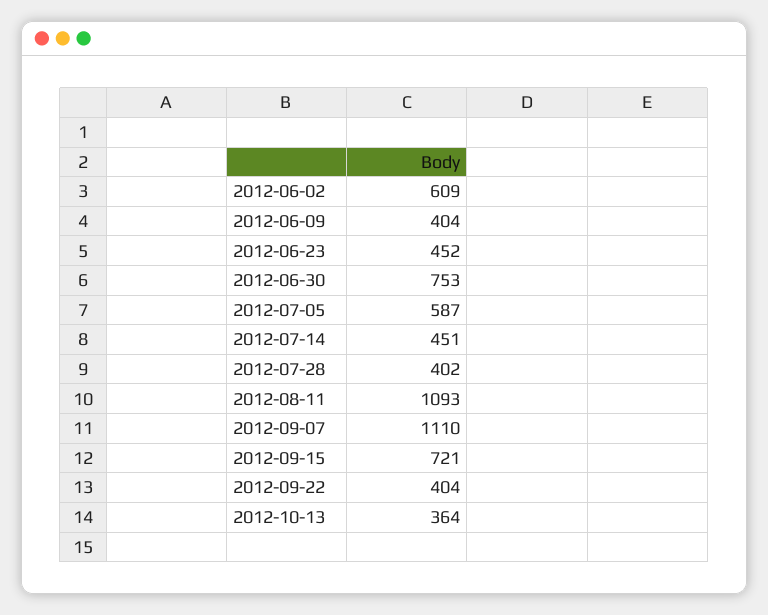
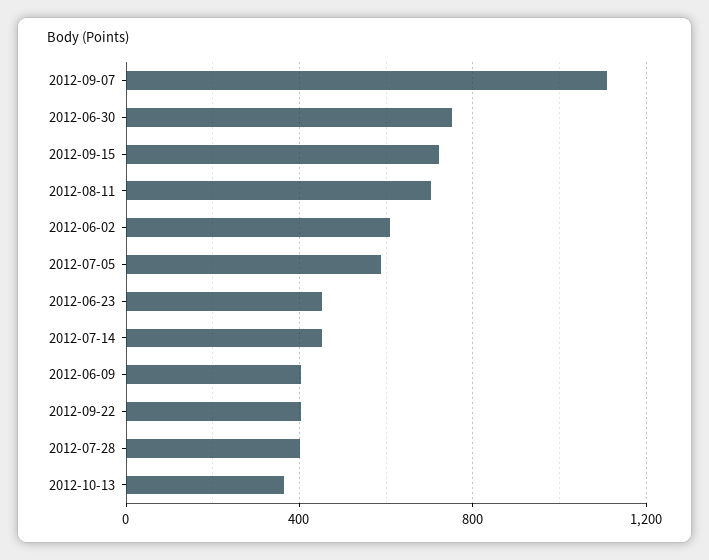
2012-08-11: 1093 -> 700

